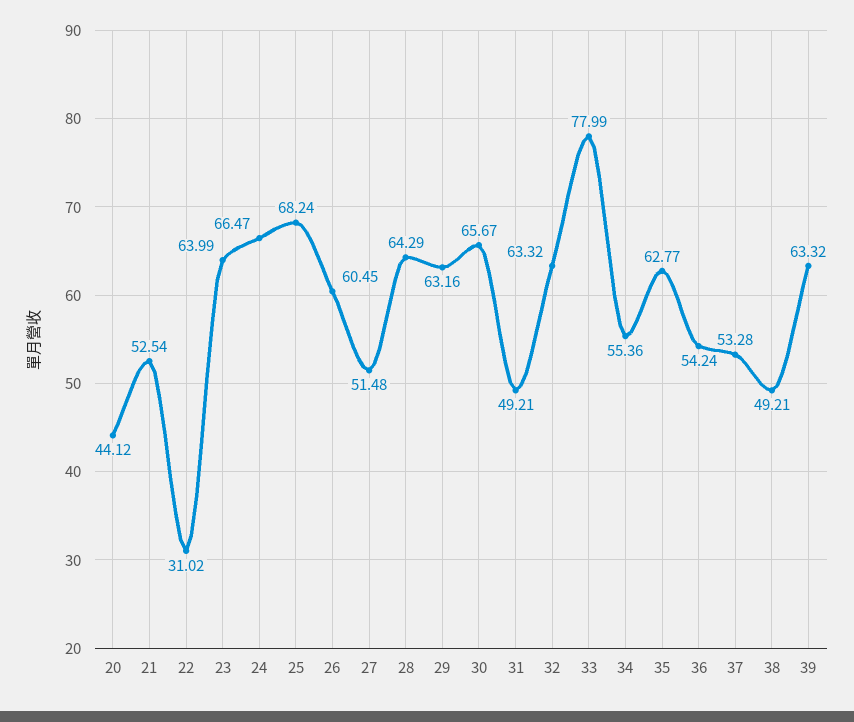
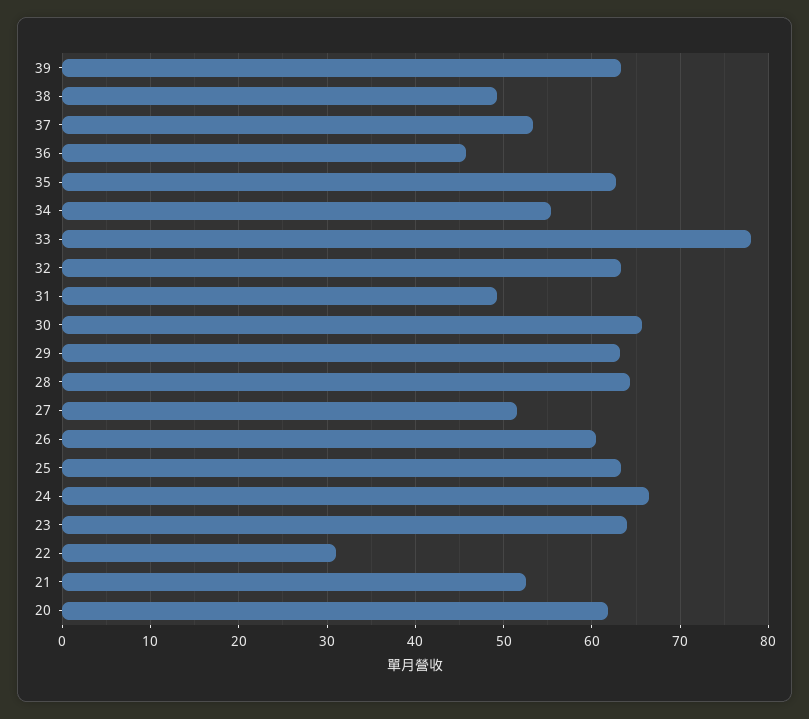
20: 44.12 -> 62
25: 68.24 -> 63
36: 54.24 -> 46

